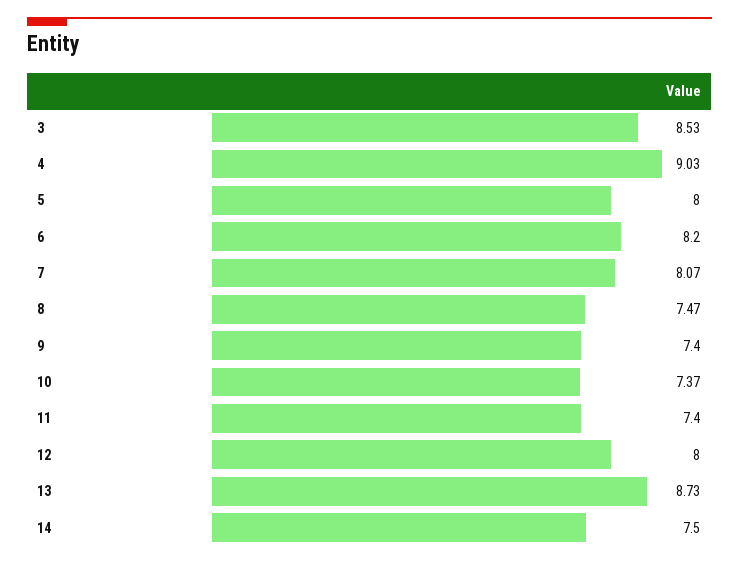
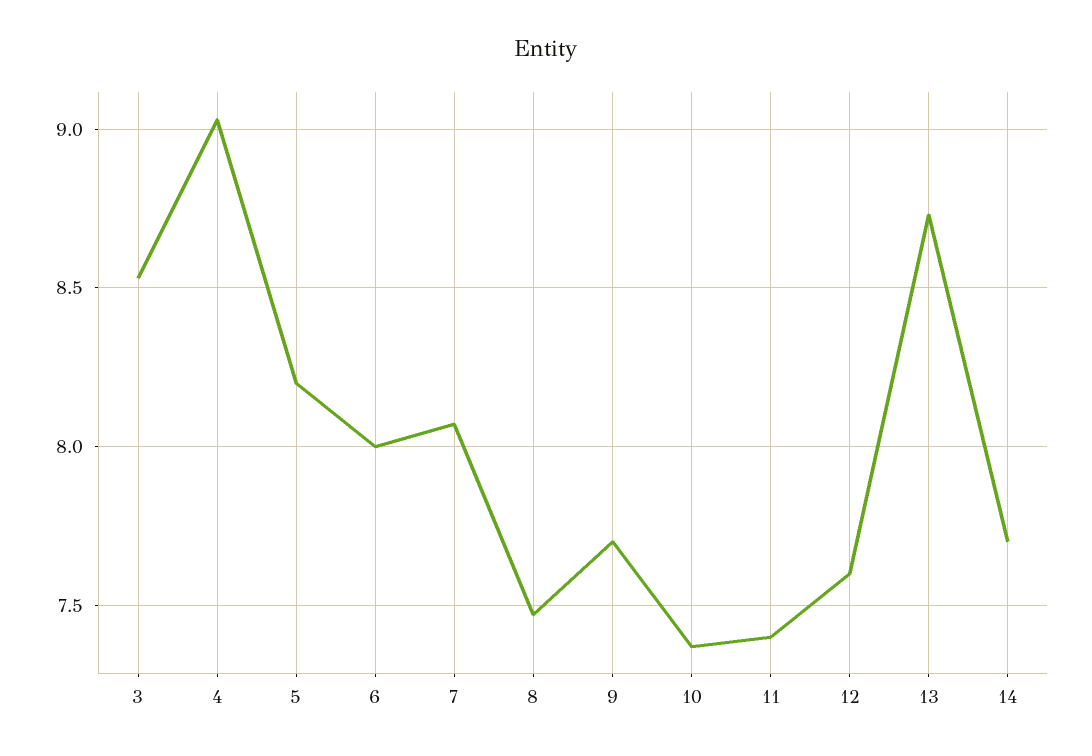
5: 8 -> 8.2
6: 8.2 -> 8
9: 7.4 -> 7.7
12: 8 -> 7.6
14: 7.5 -> 7.7

